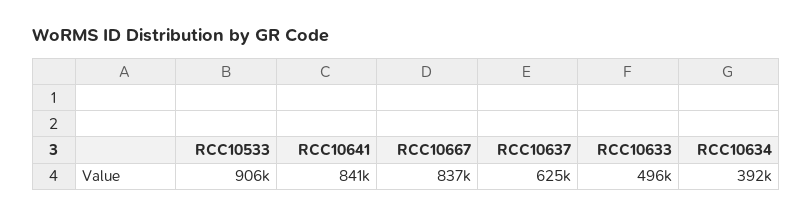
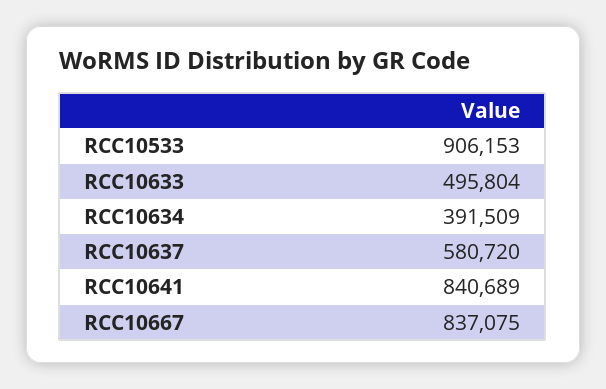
RCC10637: 625000 -> 580720

